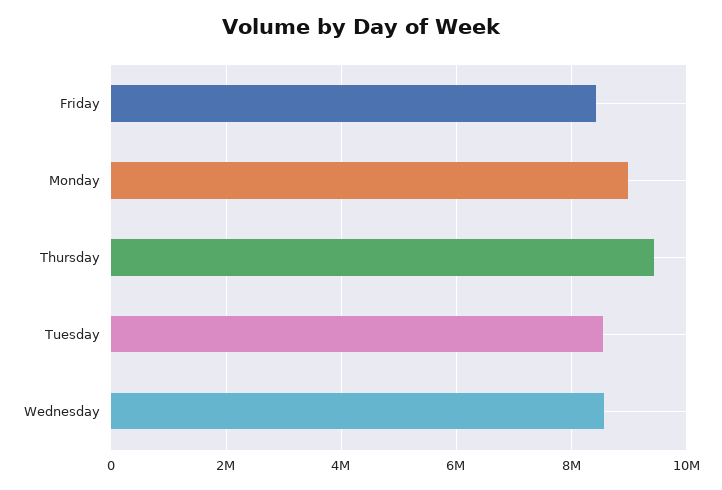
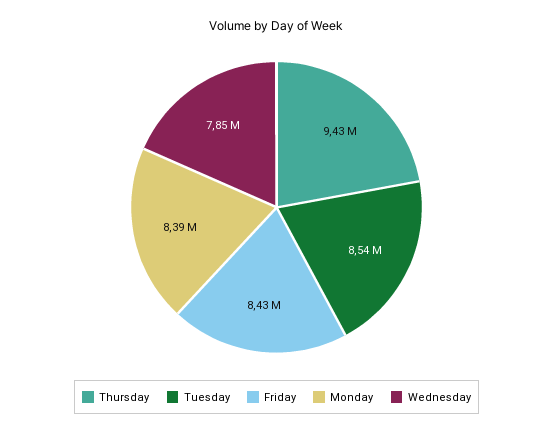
Monday: 9000000 -> 8390000
Wednesday: 8600000 -> 7850000

